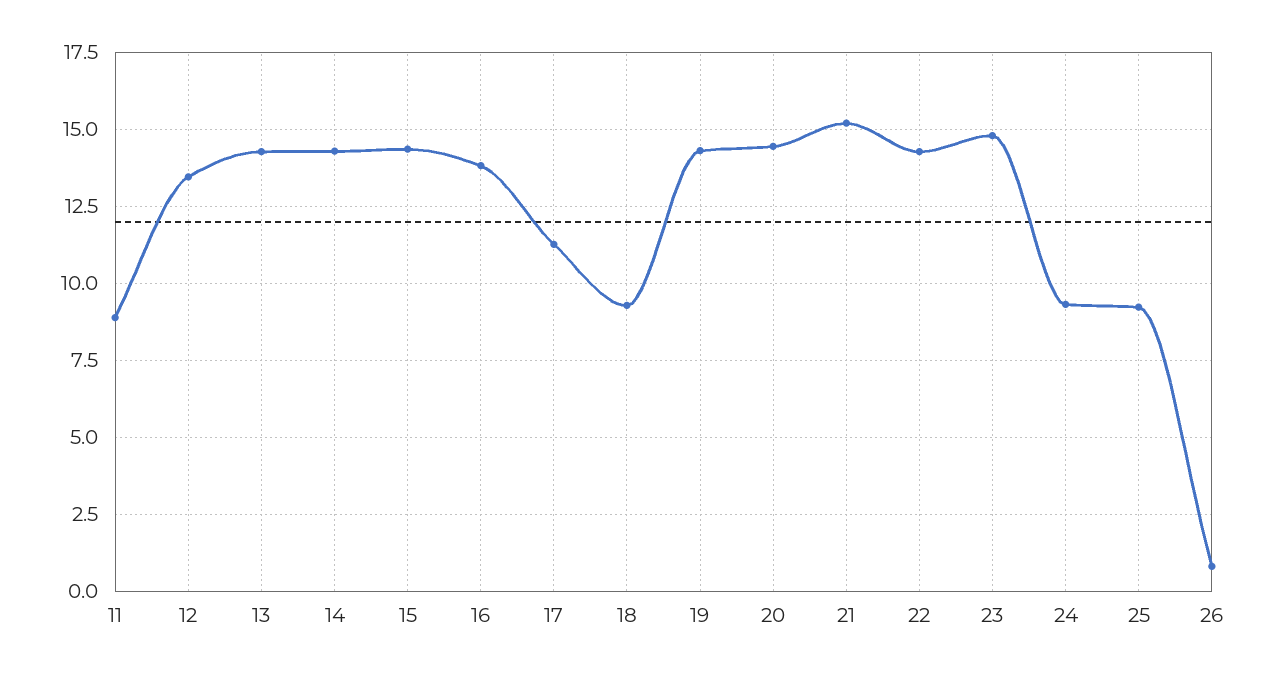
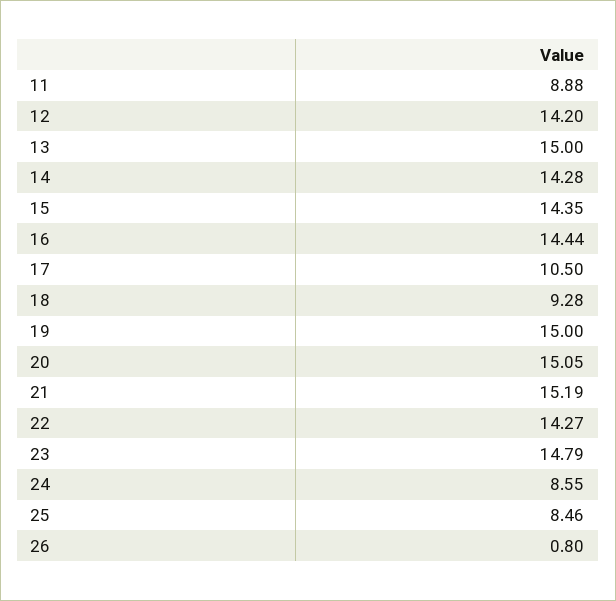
12: 13.5 -> 14.2
13: 14.25 -> 15
16: 13.75 -> 14.44
17: 11.25 -> 10.5
19: 14.25 -> 15
20: 14.5 -> 15.05
24: 9.25 -> 8.55
25: 9.25 -> 8.46

